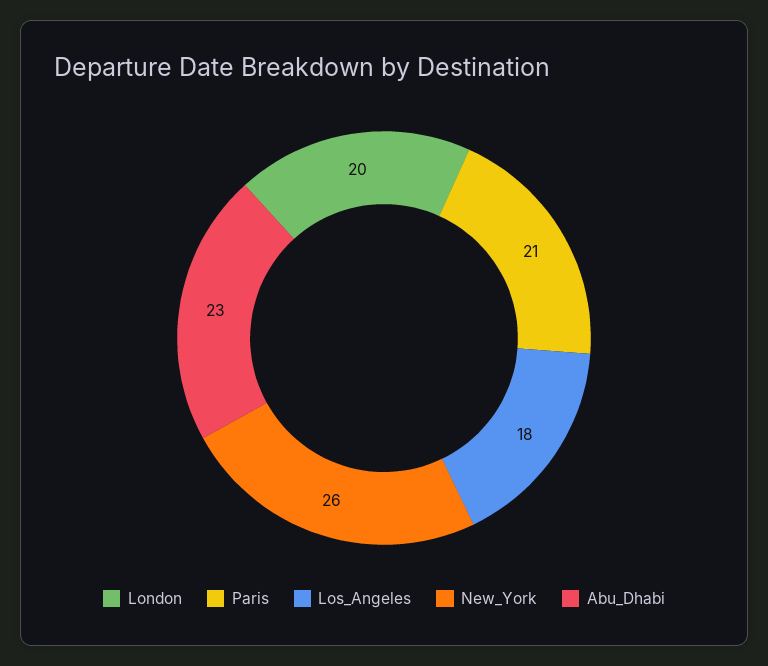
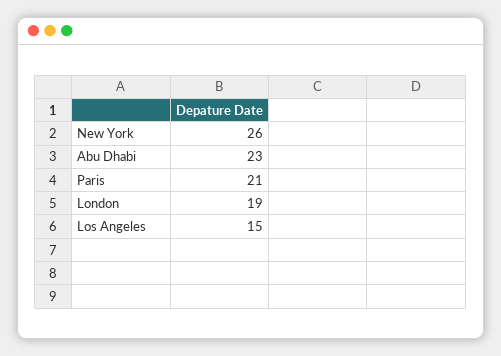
London: 20 -> 19
Los_Angeles: 18 -> 15

